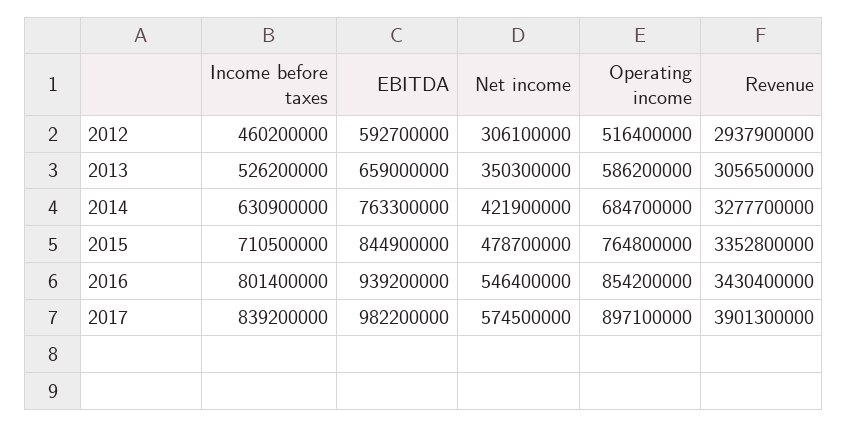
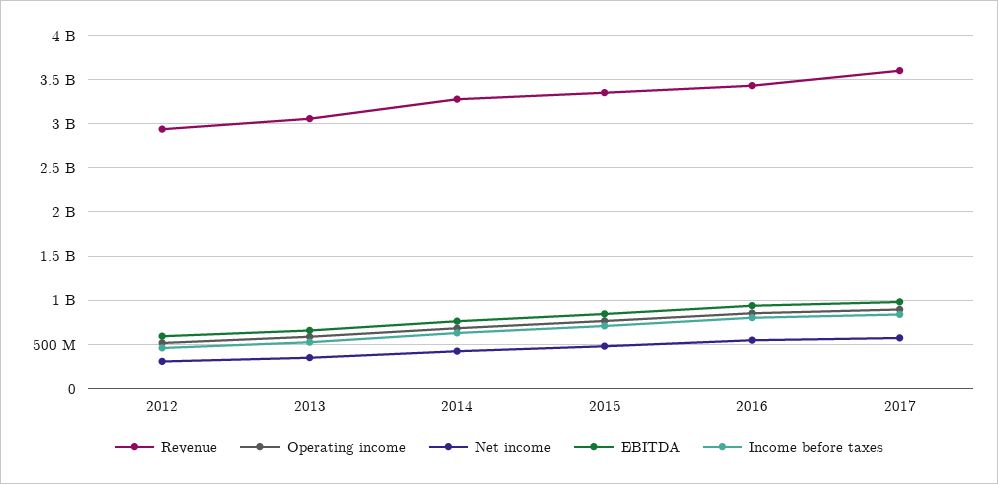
Revenue, 2017: 3901300000 -> 3600000000

